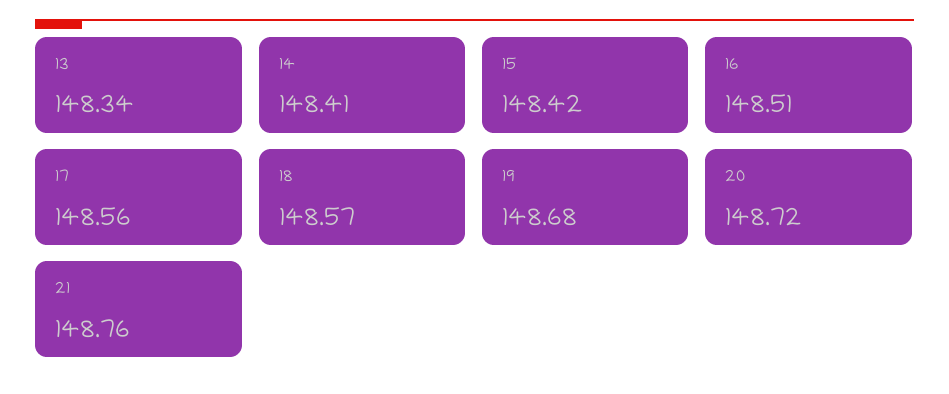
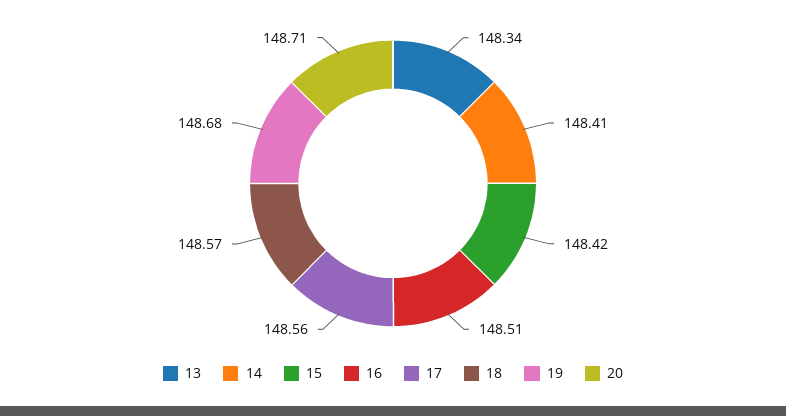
20: 148.72 -> 148.71
21: 148.76 -> none

